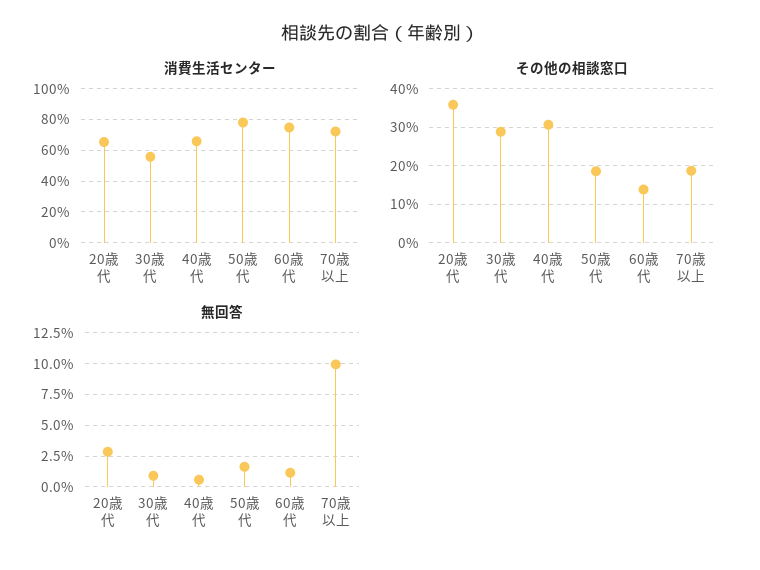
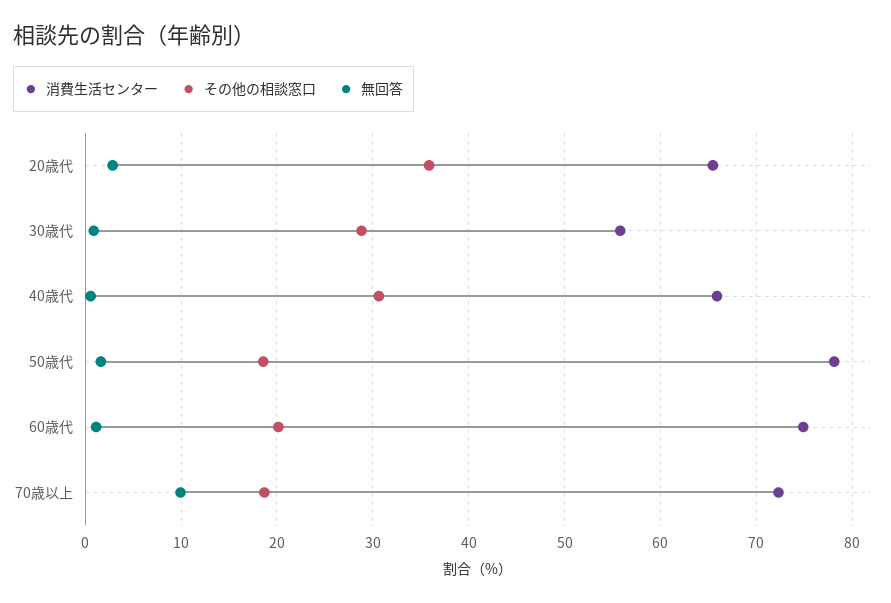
その他の相談窓口, 60歳代: 14 -> 20

